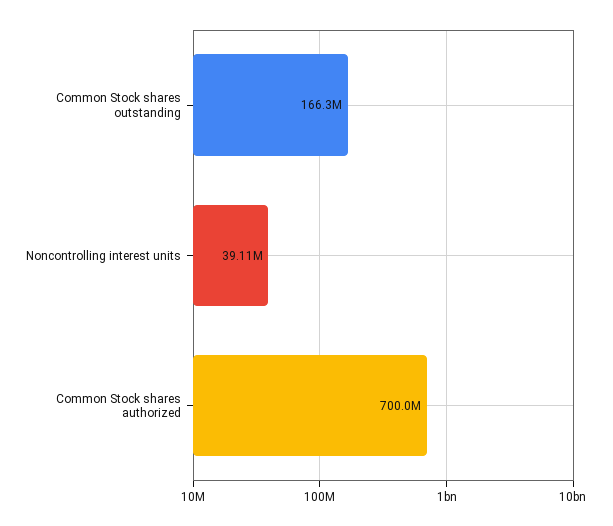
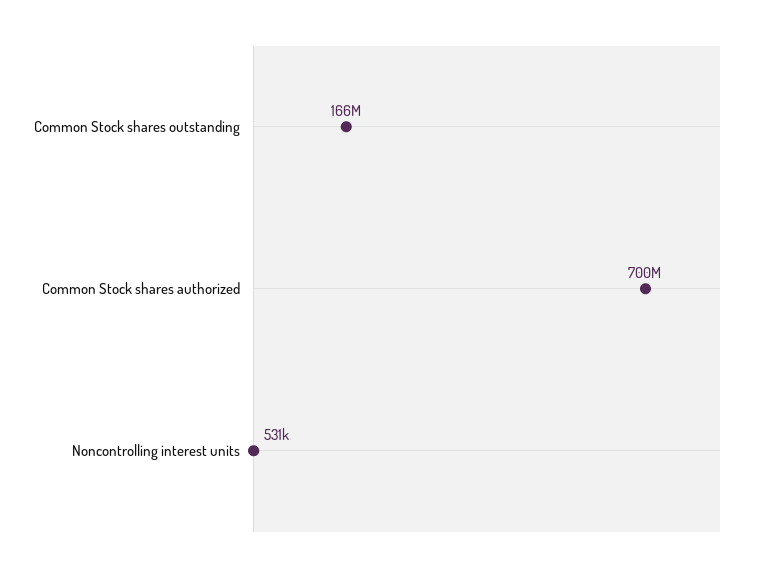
Noncontrolling interest units: 39110000 -> 531000

